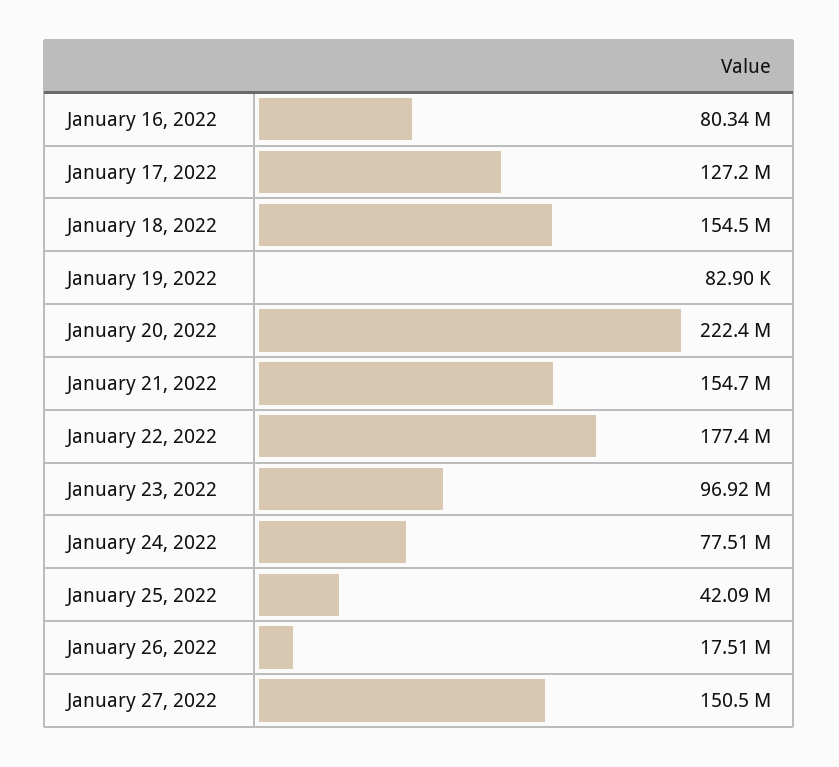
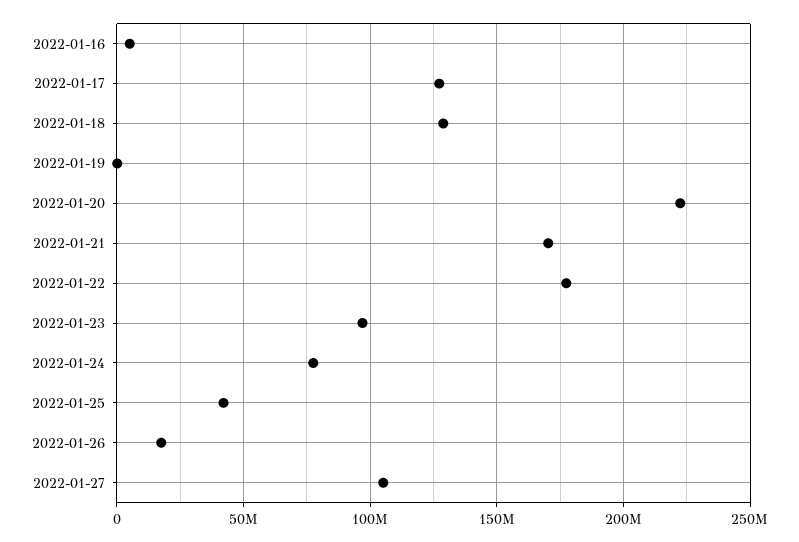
January 16, 2022: 80340000 -> 5000000
January 18, 2022: 154500000 -> 130000000
January 21, 2022: 154700000 -> 170000000
January 27, 2022: 150500000 -> 105000000

